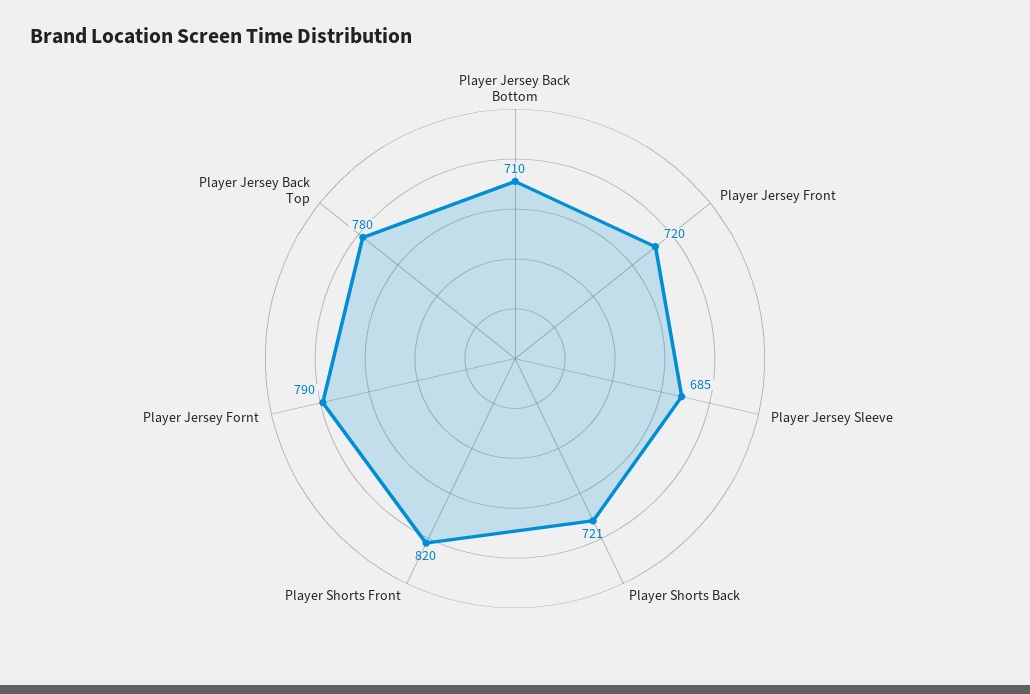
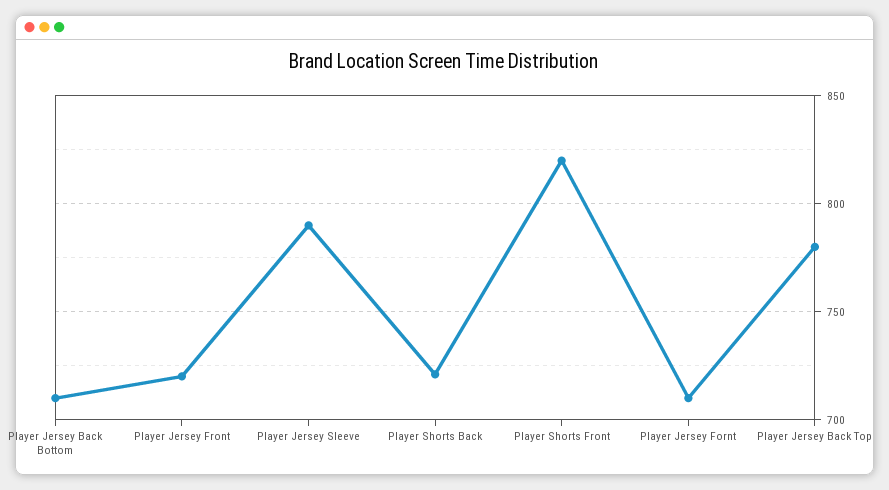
Player Jersey Sleeve: 685 -> 790
Player Jersey Fornt: 790 -> 710

